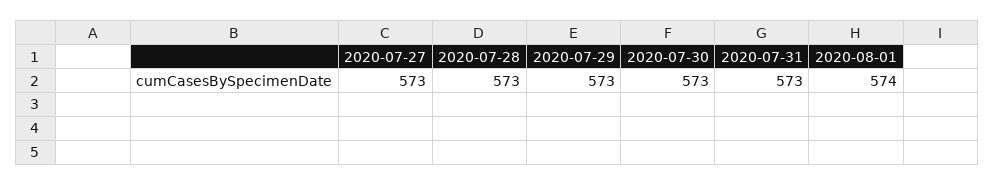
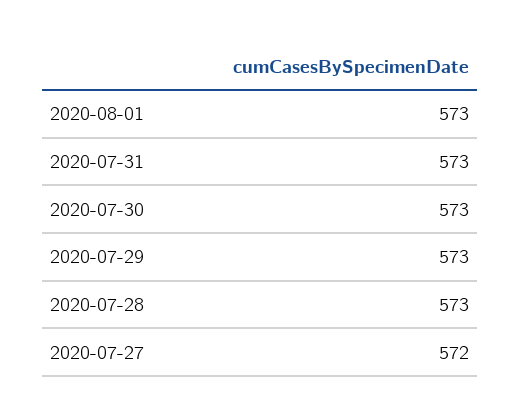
2020-07-27: 573 -> 572
2020-08-01: 574 -> 573

